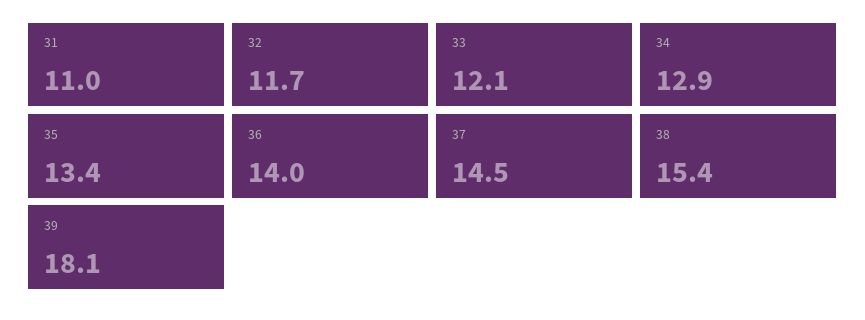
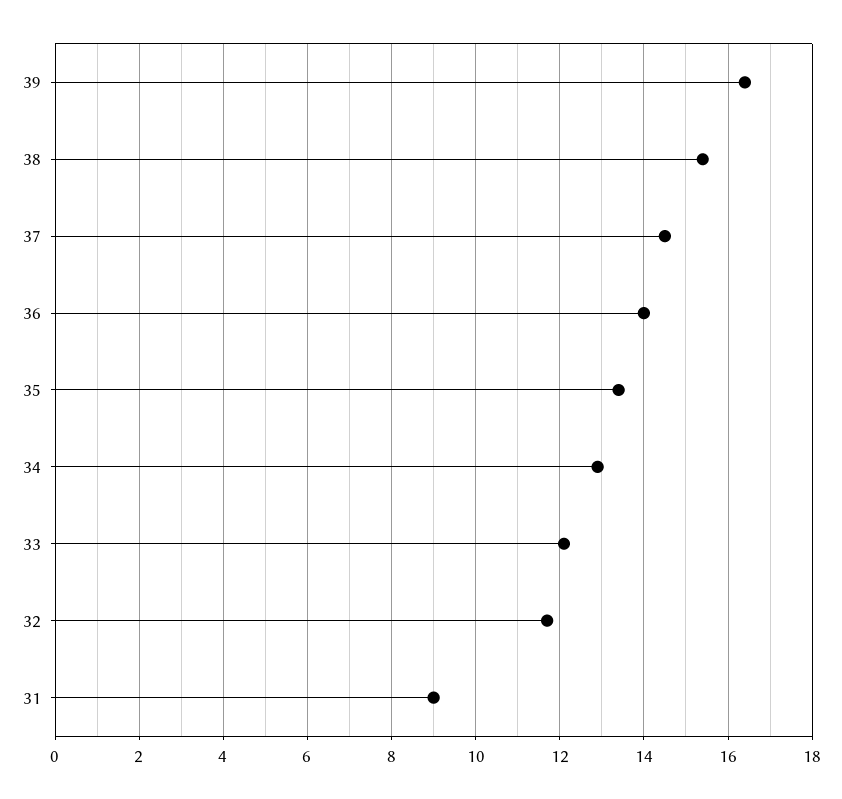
31: 11 -> 9
39: 18.1 -> 16.5

